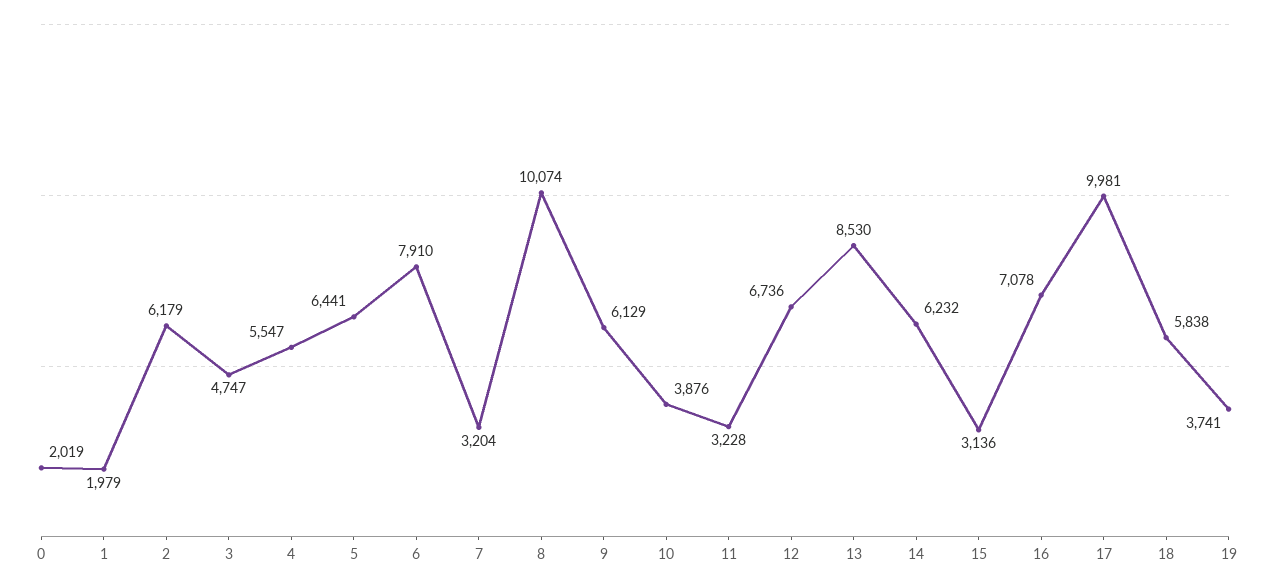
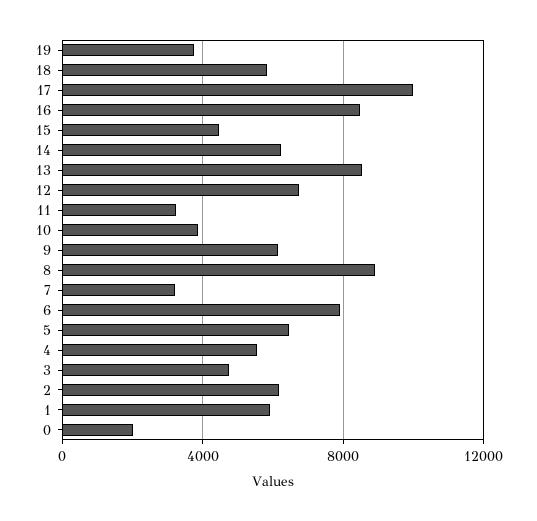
1: 1979 -> 6000
8: 10074 -> 9000
15: 3136 -> 4500
16: 7078 -> 8500

